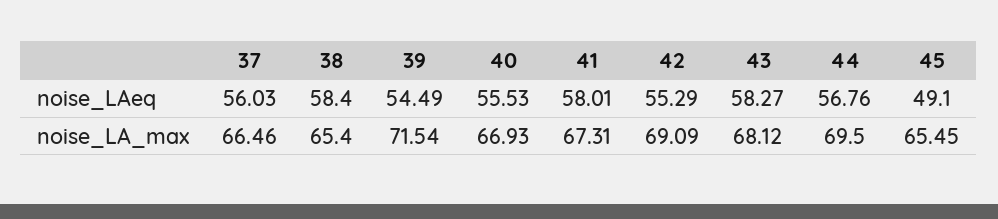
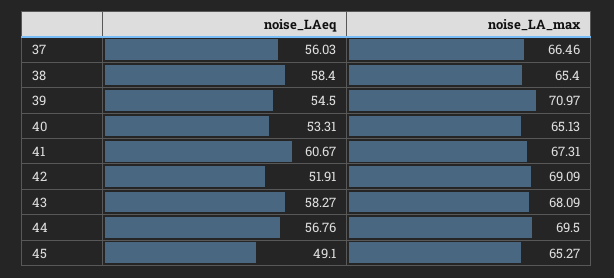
39, noise_LAeq: 54.49 -> 54.5
40, noise_LAeq: 55.53 -> 53.31
41, noise_LAeq: 58.01 -> 60.67
42, noise_LAeq: 55.29 -> 51.91
39, noise_LA_max: 71.54 -> 70.97
40, noise_LA_max: 66.93 -> 65.13
43, noise_LA_max: 68.12 -> 68.09
45, noise_LA_max: 65.45 -> 65.27

